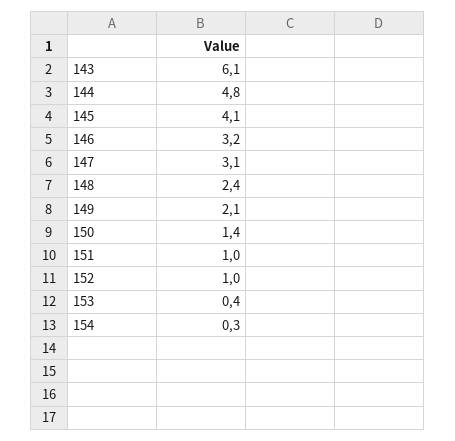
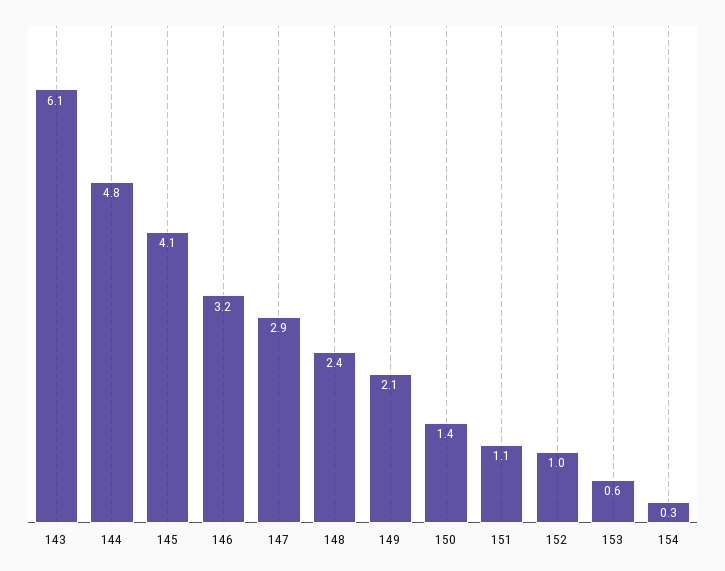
147: 3.1 -> 2.9
151: 1 -> 1.1
153: 0.4 -> 0.6

